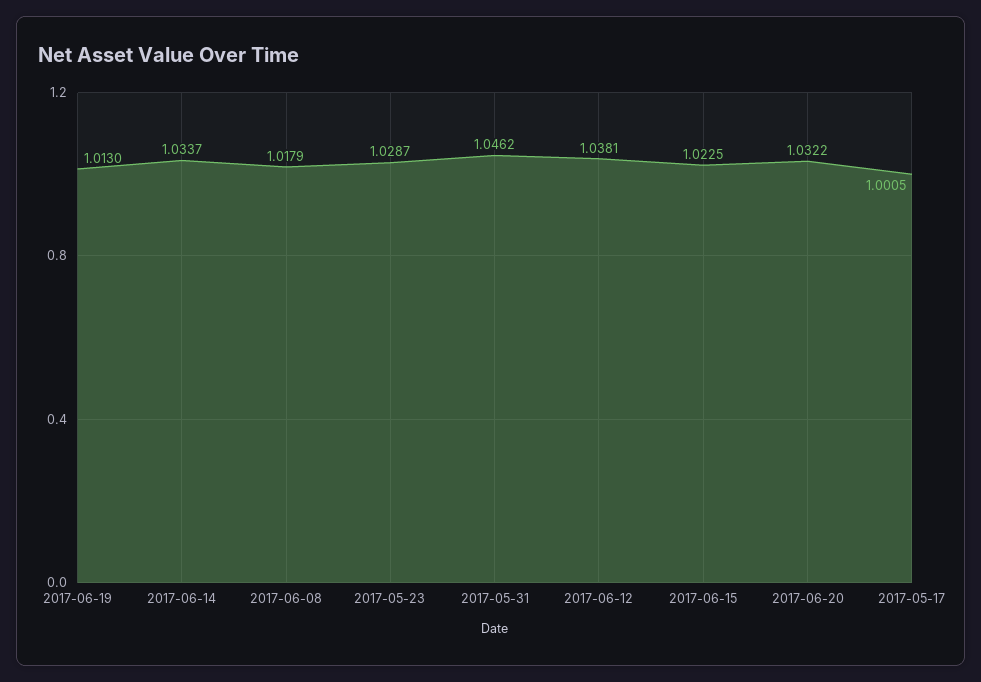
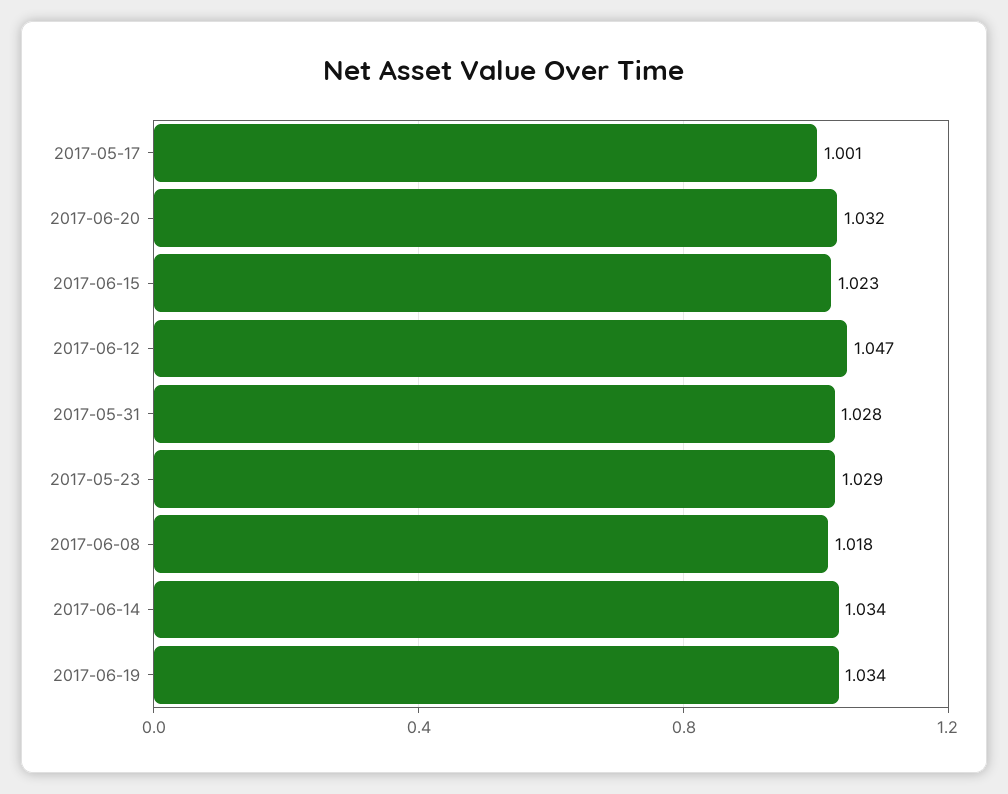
2017-06-19: 1.013 -> 1.034
2017-05-31: 1.0462 -> 1.028
2017-06-12: 1.0381 -> 1.047

